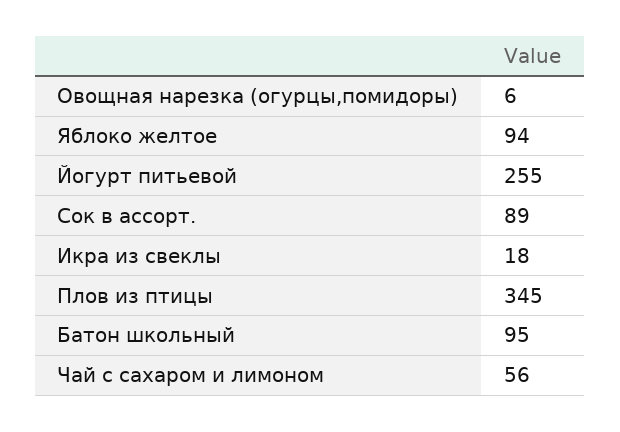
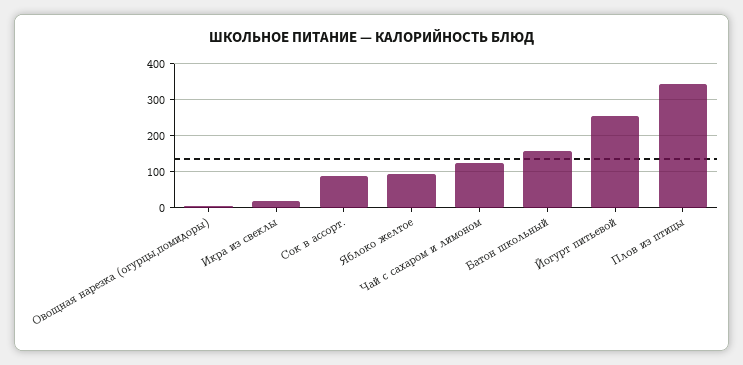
Батон школьный: 95 -> 160
Чай с сахаром и лимоном: 56 -> 120

